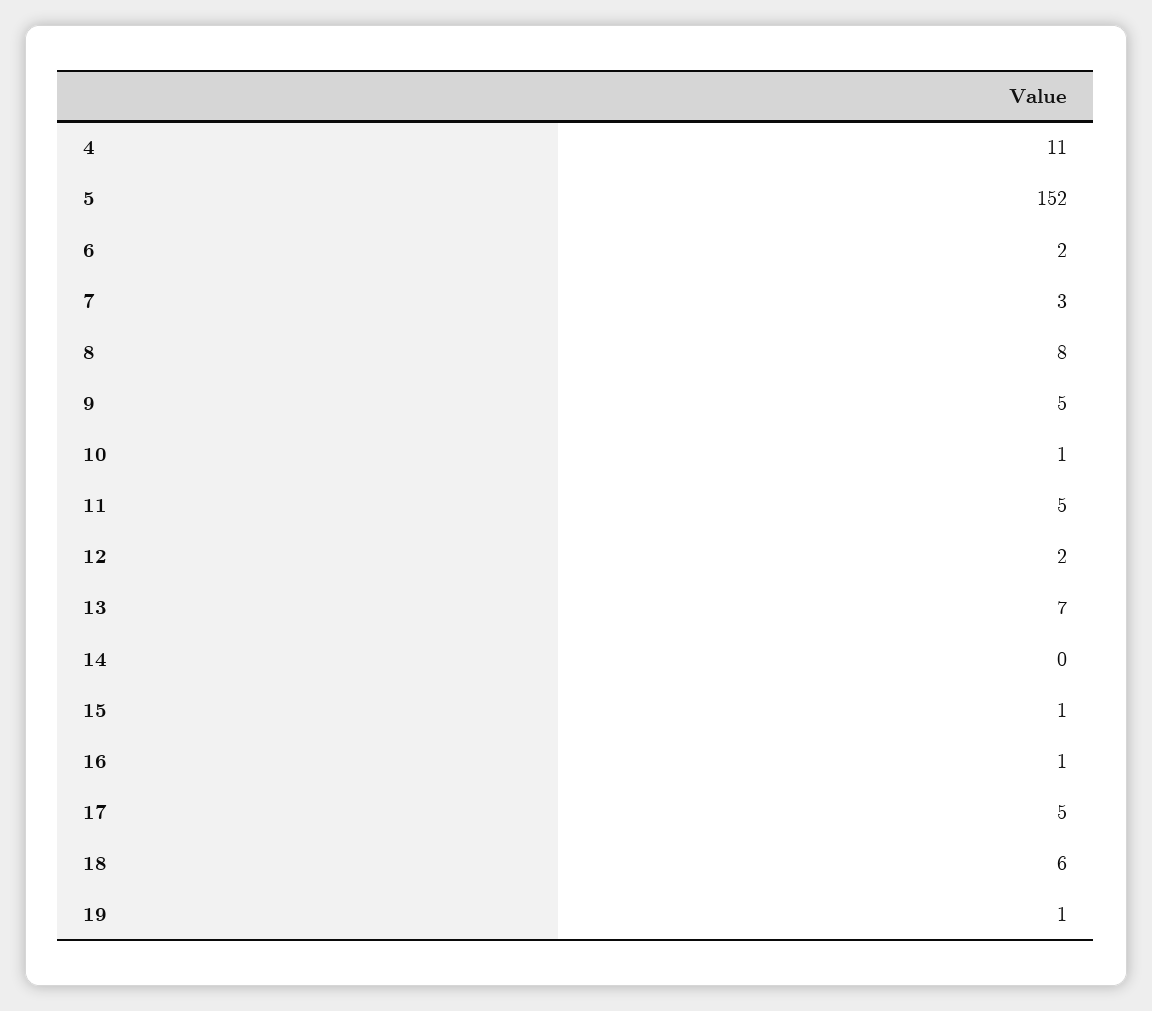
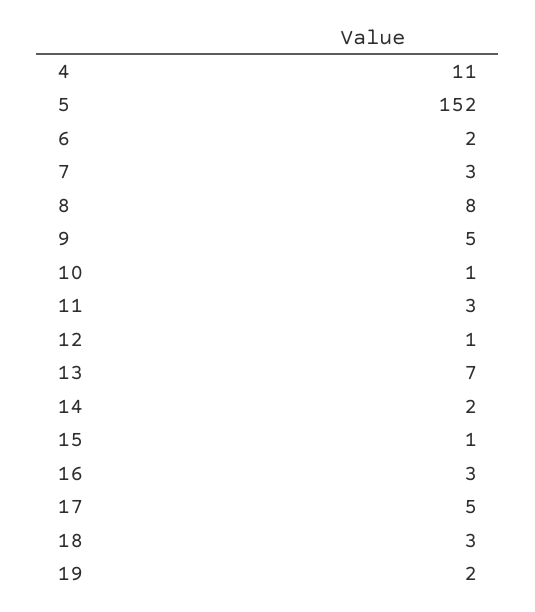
11: 5 -> 3
12: 2 -> 1
14: 0 -> 2
16: 1 -> 3
18: 6 -> 3
19: 1 -> 2

